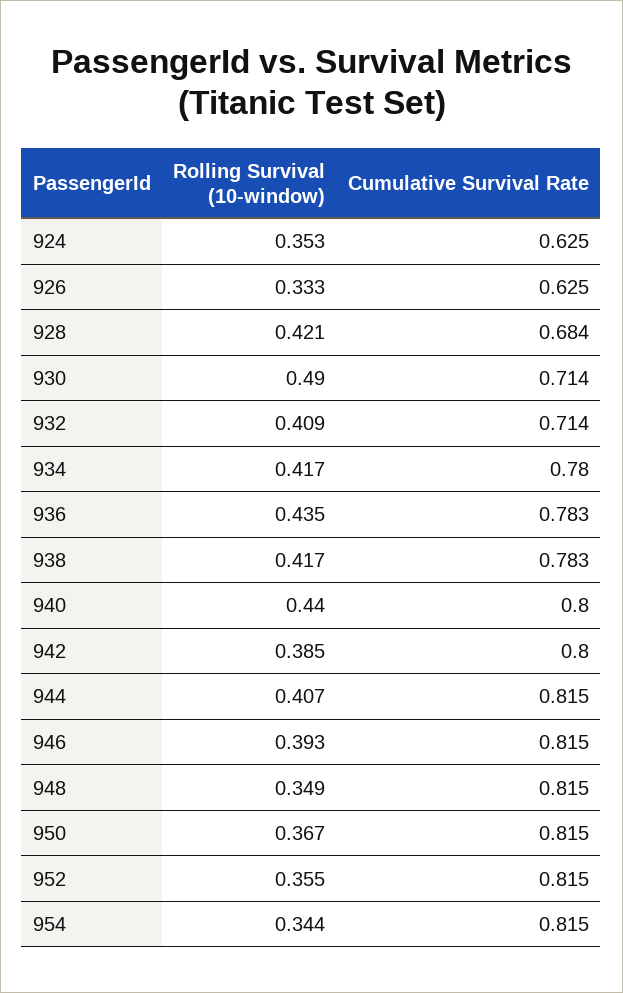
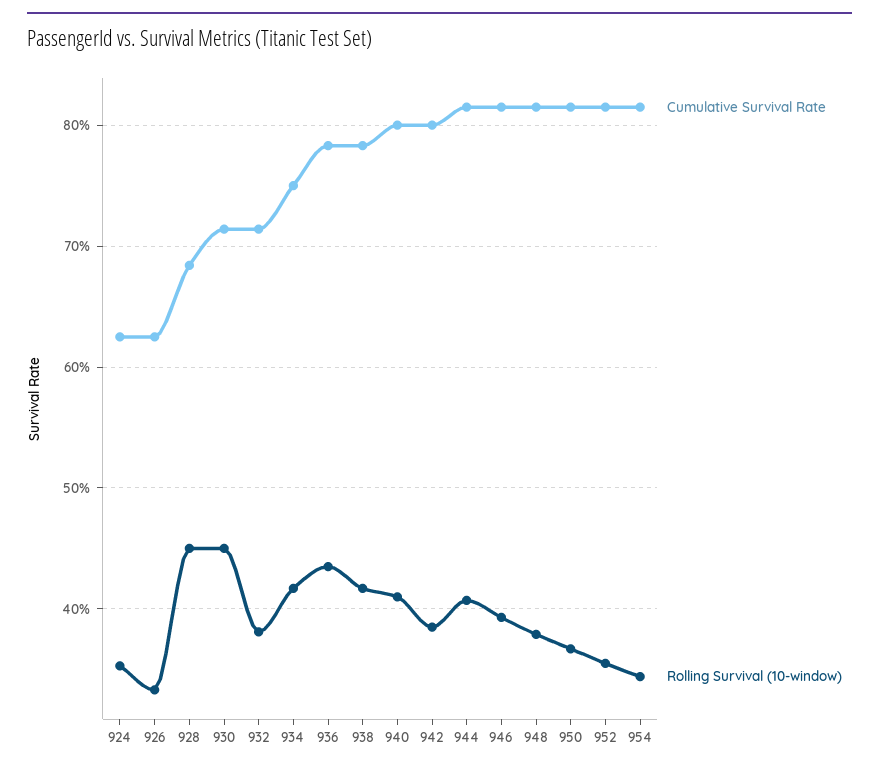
Rolling Survival (10-window), 928: 0.421 -> 0.45
Rolling Survival (10-window), 930: 0.49 -> 0.45
Rolling Survival (10-window), 932: 0.409 -> 0.38
Cumulative Survival Rate, 934: 0.78 -> 0.75
Rolling Survival (10-window), 940: 0.44 -> 0.41
Rolling Survival (10-window), 948: 0.349 -> 0.38

